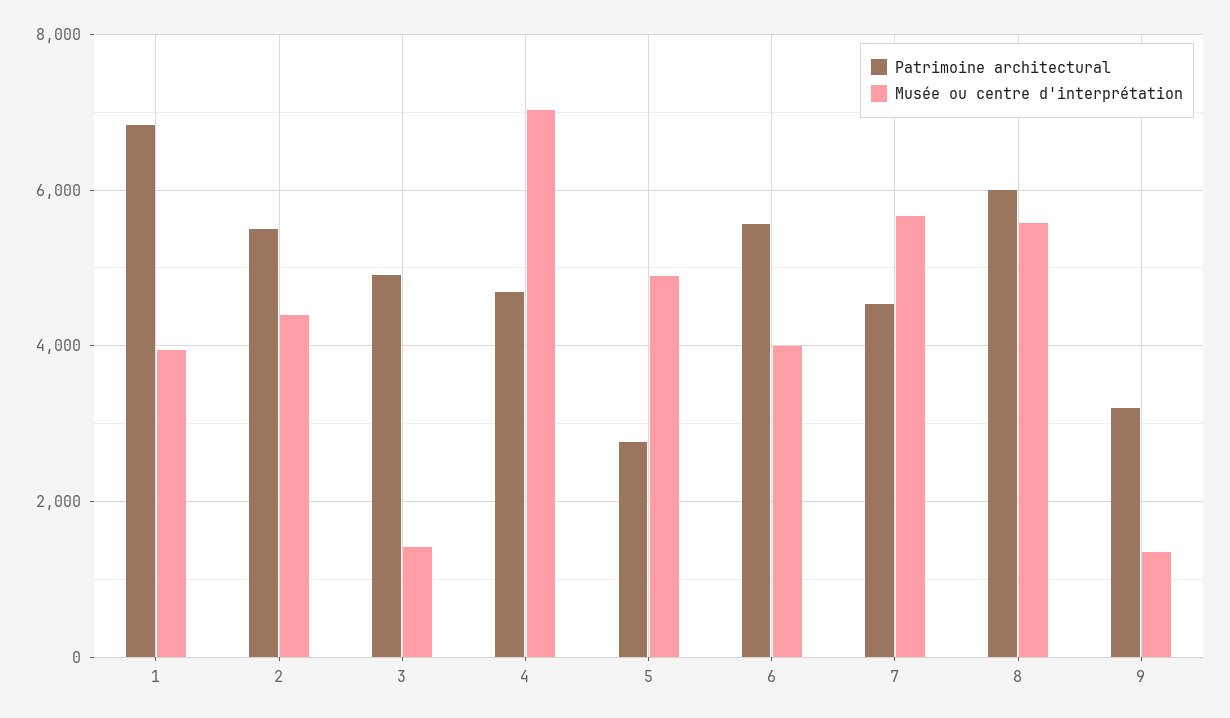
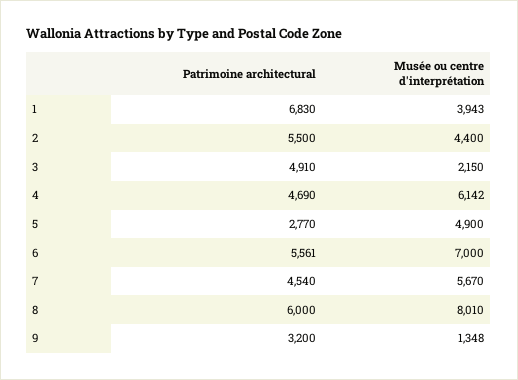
Musée ou centre d'interprétation, 3: 1400 -> 2150
Musée ou centre d'interprétation, 4: 7000 -> 6142
Musée ou centre d'interprétation, 6: 4000 -> 7000
Musée ou centre d'interprétation, 8: 5600 -> 8010

